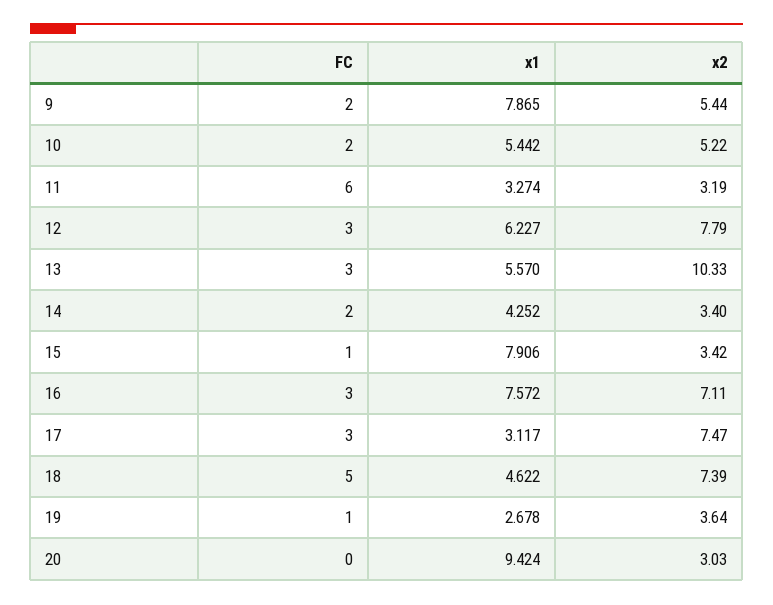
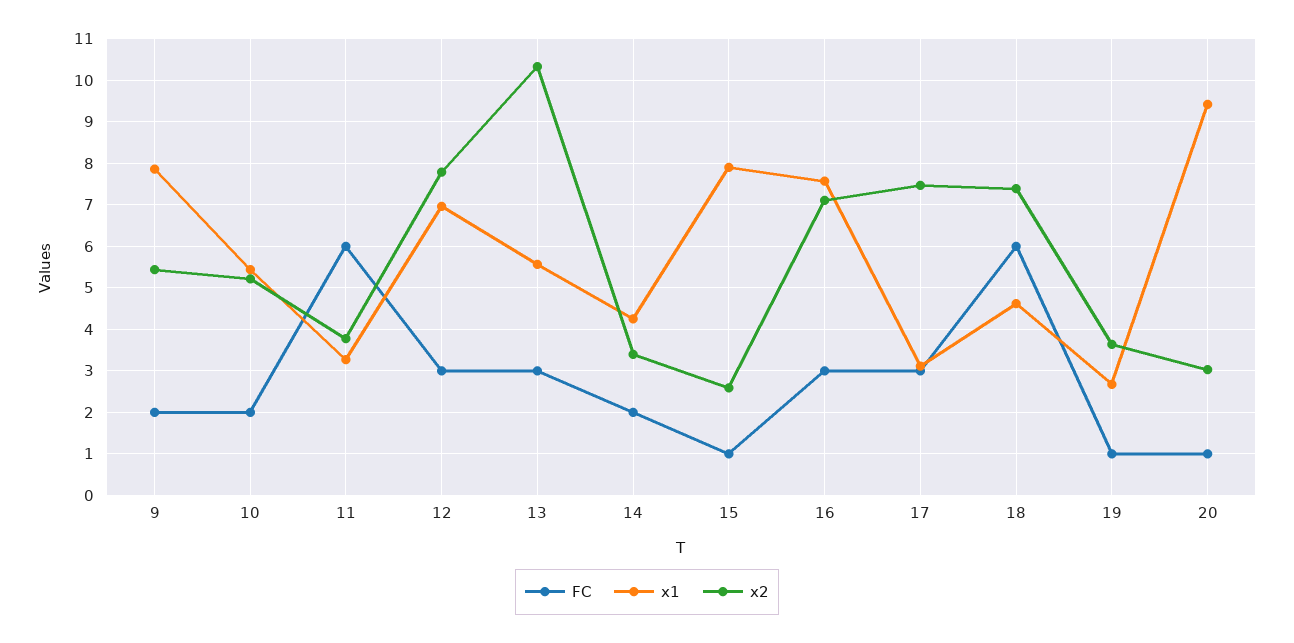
x2, 11: 3.19 -> 3.8
x1, 12: 6.227 -> 7
x2, 15: 3.42 -> 2.6
FC, 18: 5 -> 6
FC, 20: 0 -> 1

